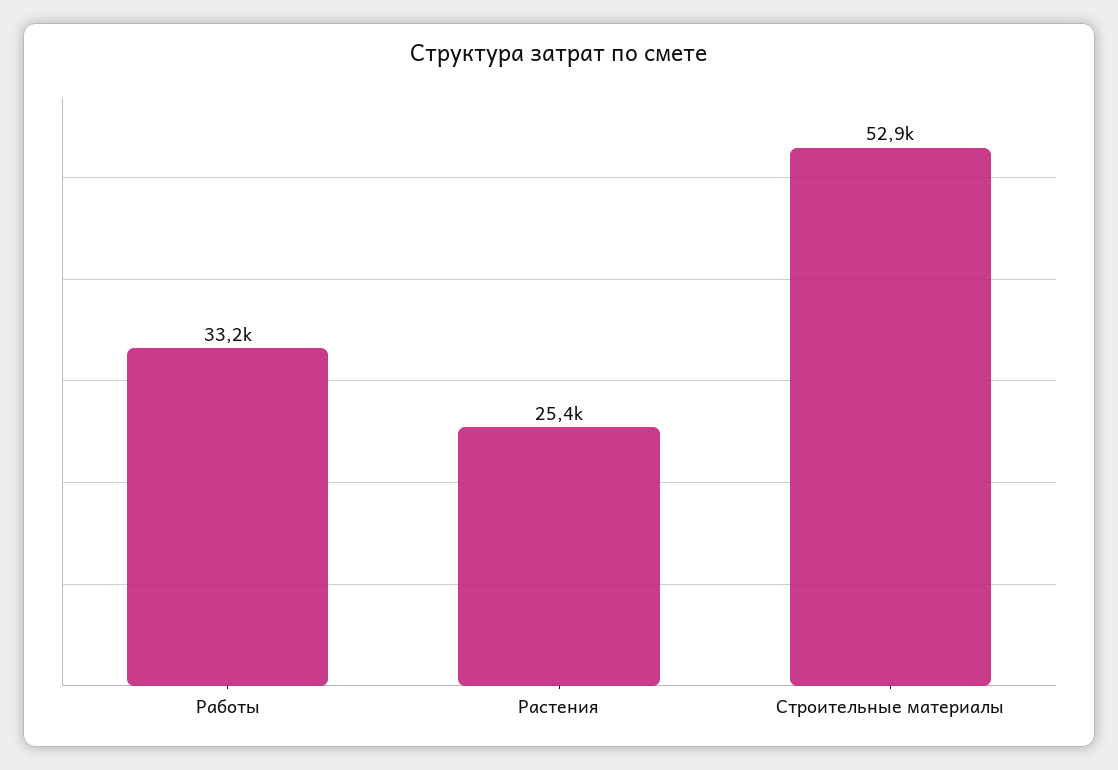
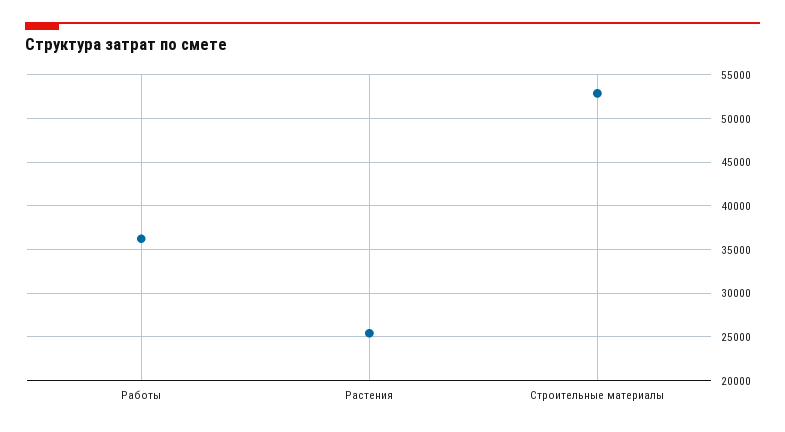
Работы: 33200 -> 36000

